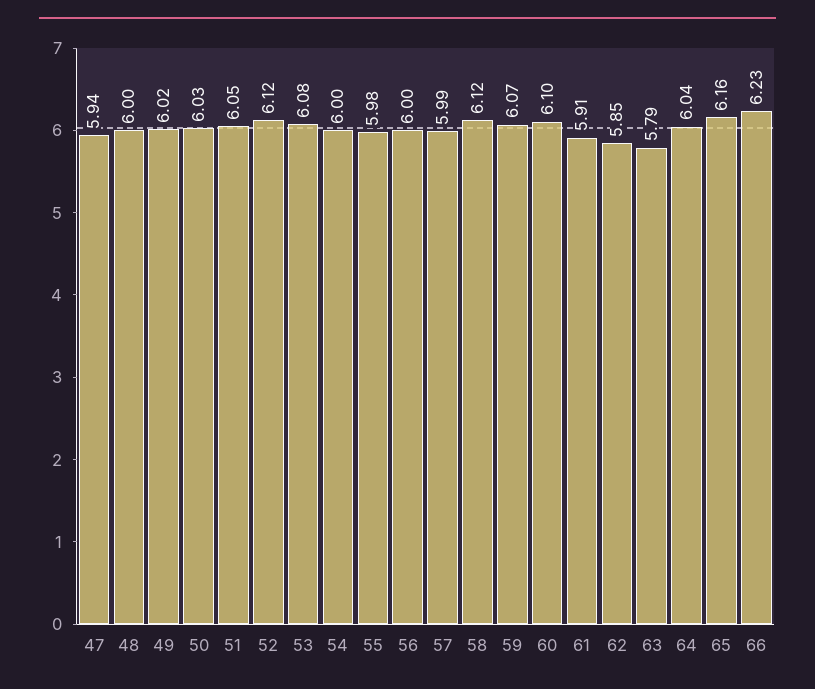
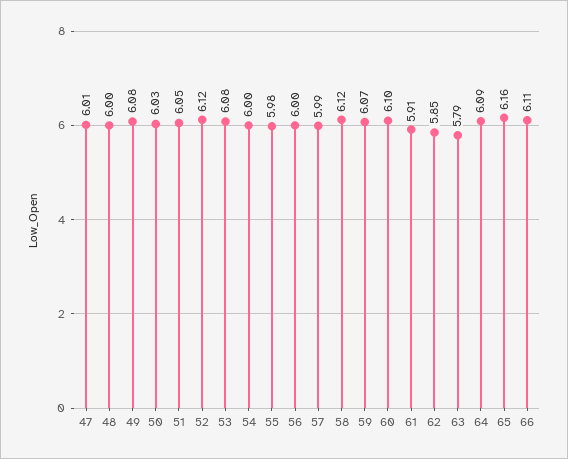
47: 5.94 -> 6.01
49: 6.02 -> 6.08
64: 6.04 -> 6.09
66: 6.23 -> 6.11

